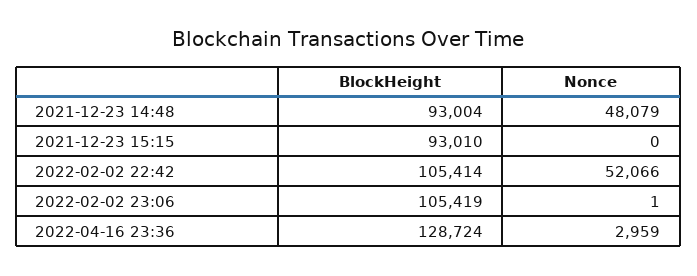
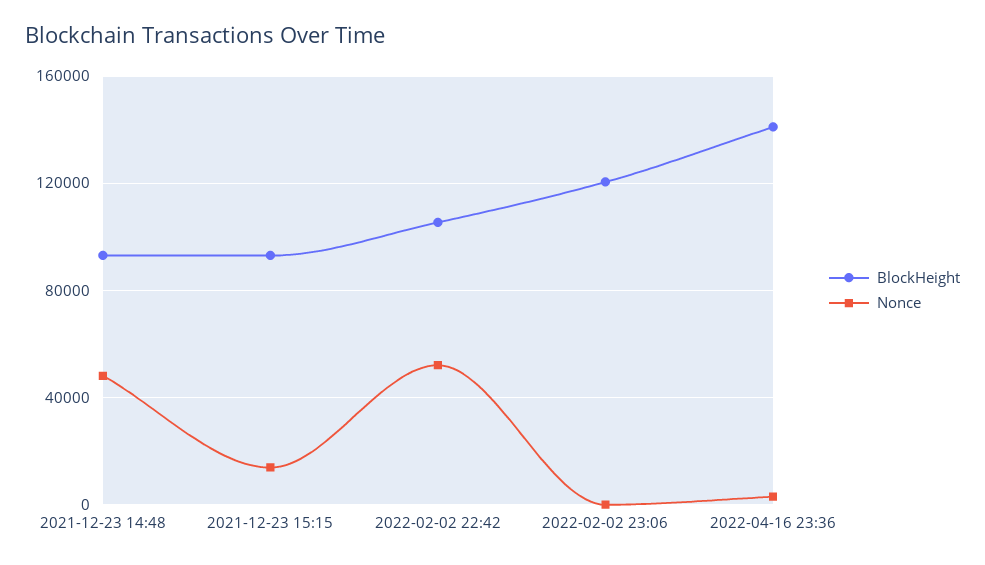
Nonce, 2021-12-23 15:15: 0 -> 15000
BlockHeight, 2022-02-02 23:06: 105419 -> 120000
BlockHeight, 2022-04-16 23:36: 128724 -> 140000

